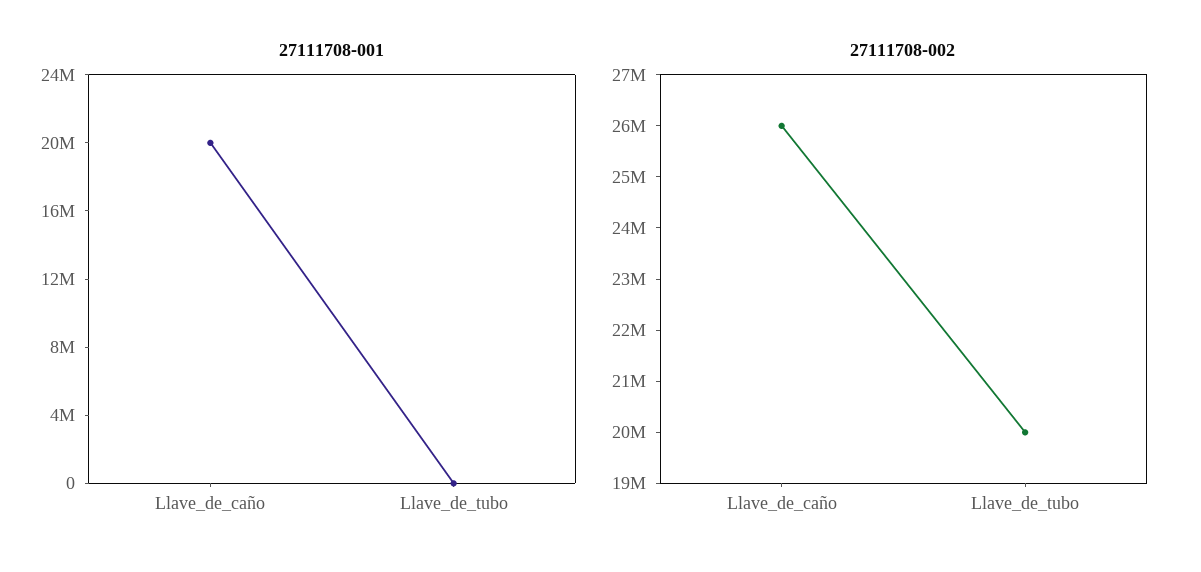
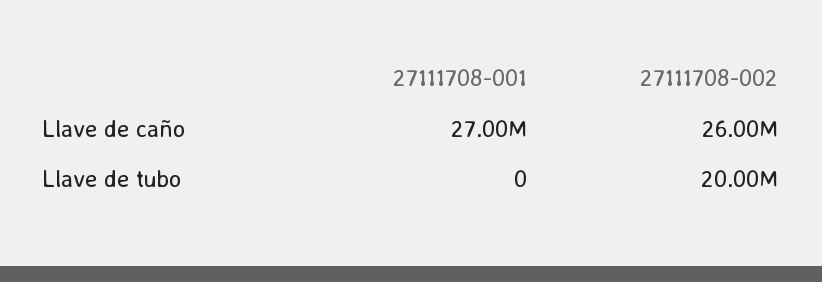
27111708-001, Llave_de_caño: 20000000 -> 27000000

